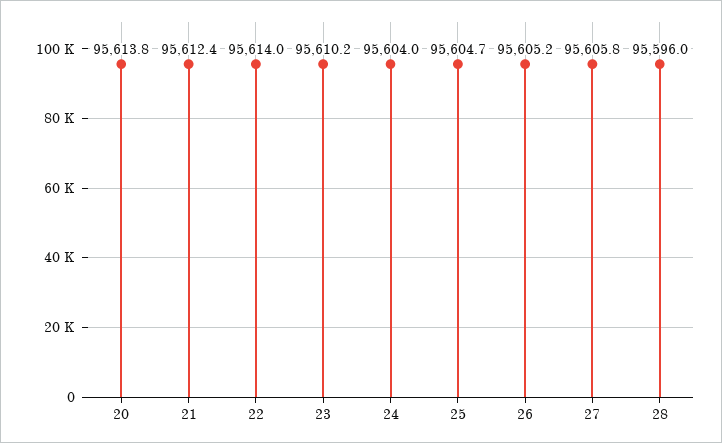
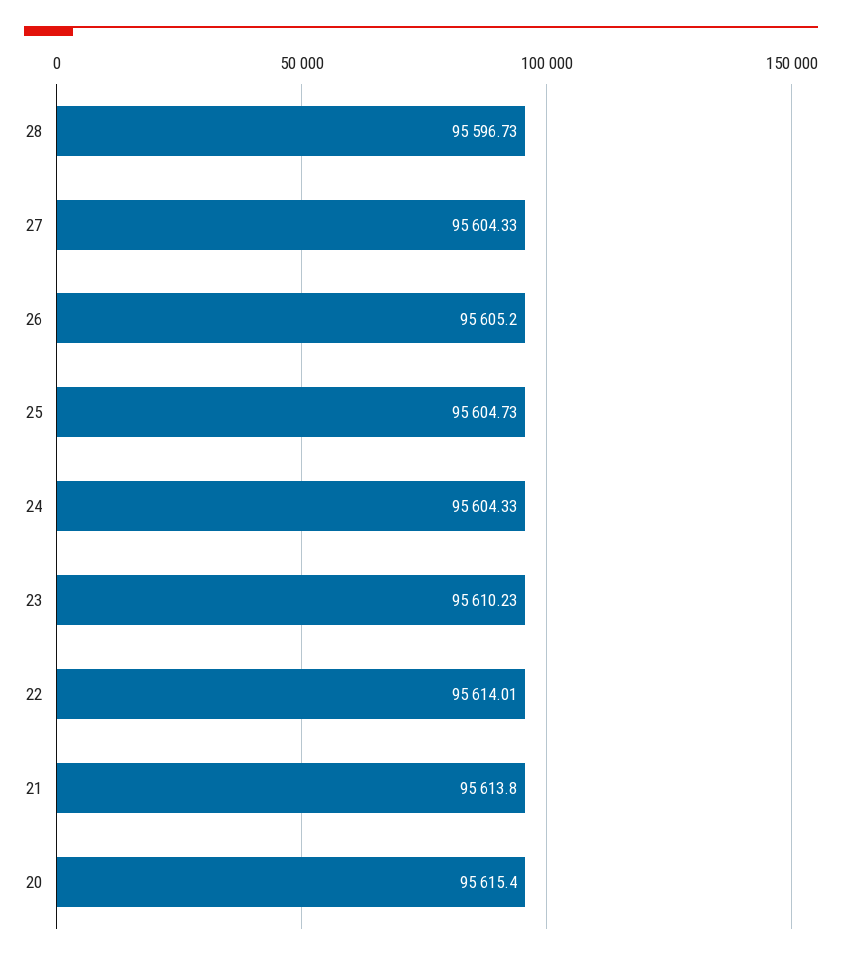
20: 95613.8 -> 95615.4
21: 95612.4 -> 95613.8
24: 95604 -> 95604.33
27: 95605.8 -> 95604.33
28: 95596 -> 95596.73

